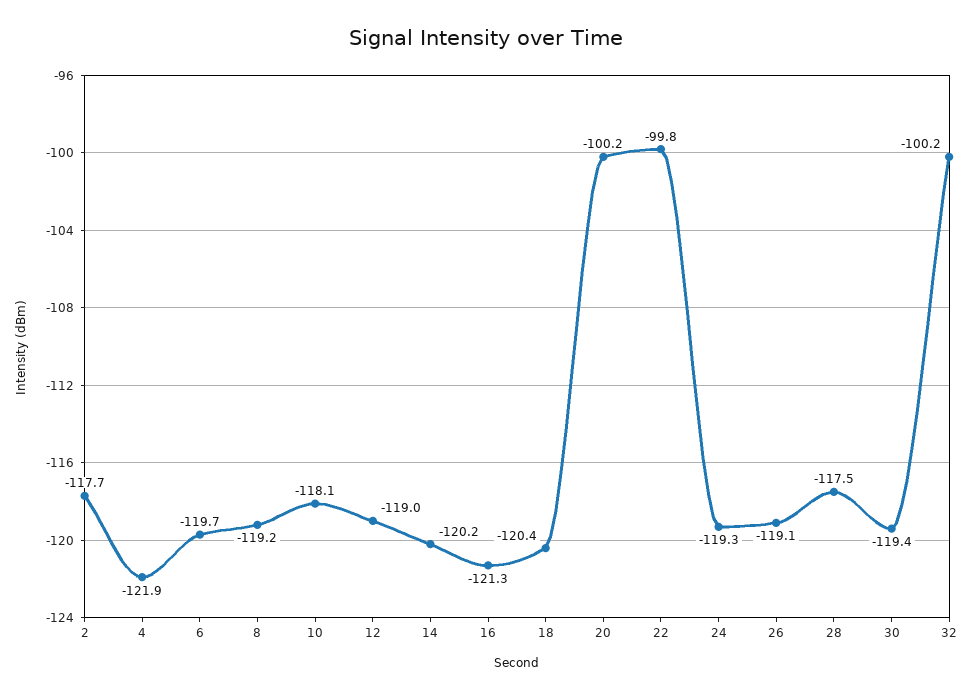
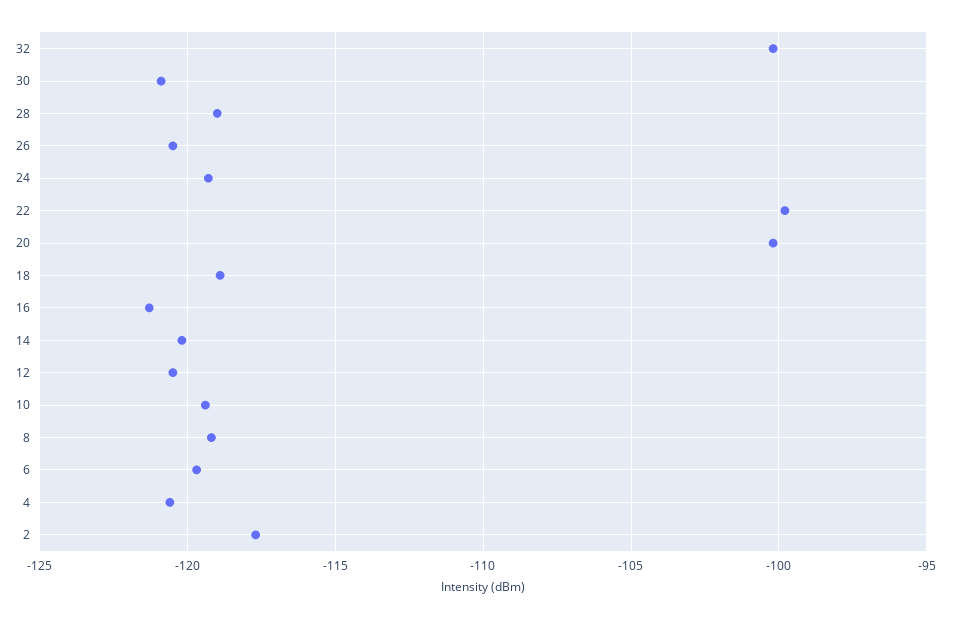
4: -121.9 -> -120.5
10: -118.1 -> -119.5
12: -119 -> -120.5
18: -120.4 -> -119
26: -119.1 -> -120.5
28: -117.5 -> -119
30: -119.4 -> -121

